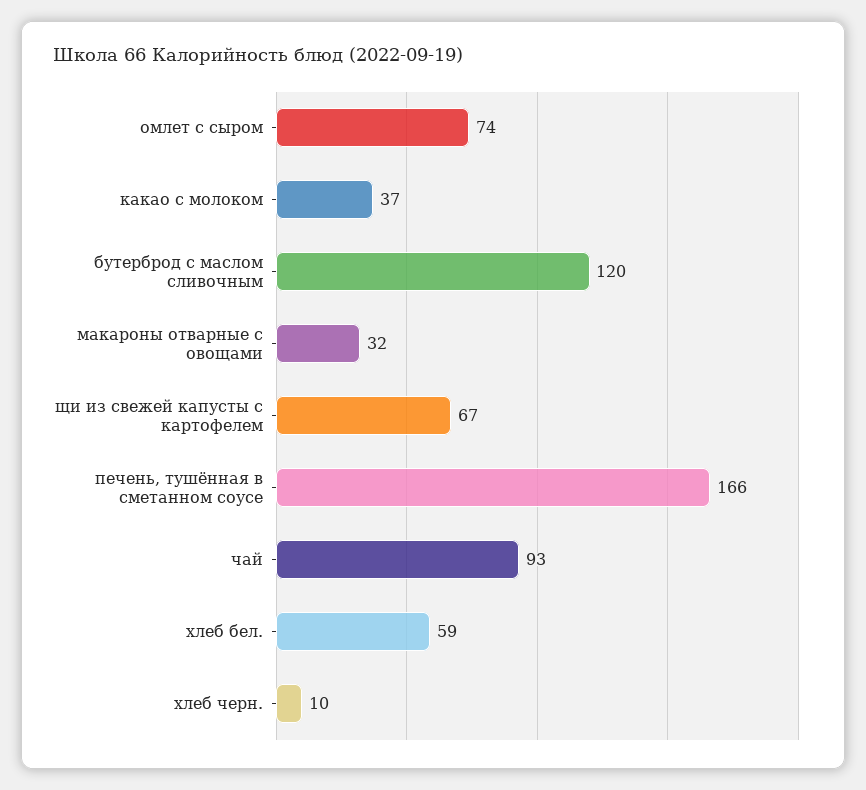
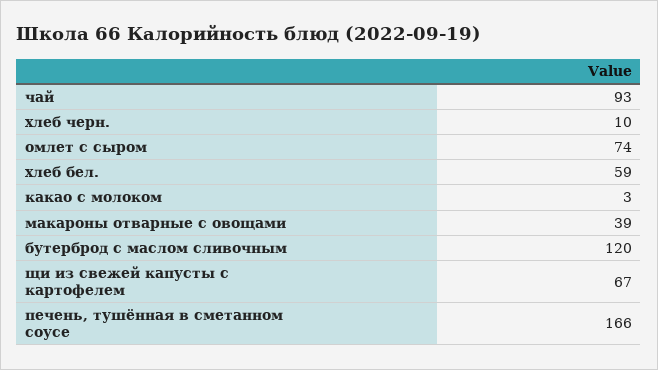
какао с молоком: 37 -> 3
макароны отварные с овощами: 32 -> 39

